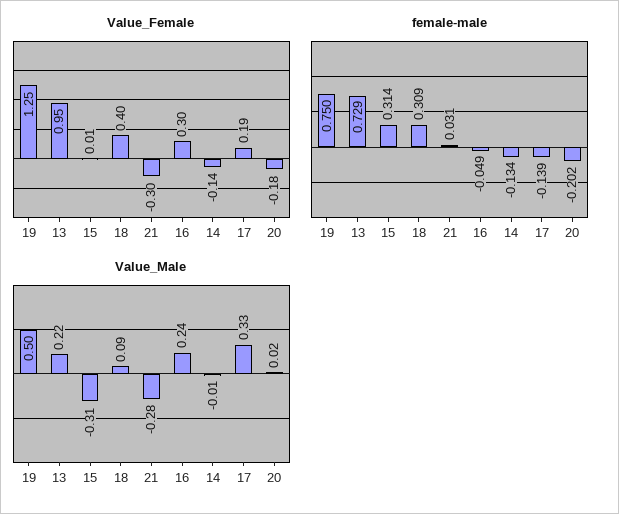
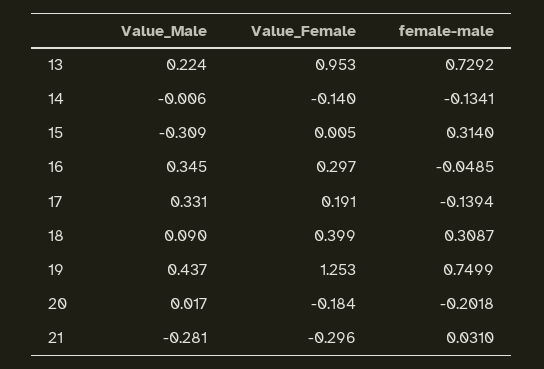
Value_Male, 19: 0.5 -> 0.437
Value_Male, 16: 0.24 -> 0.345

